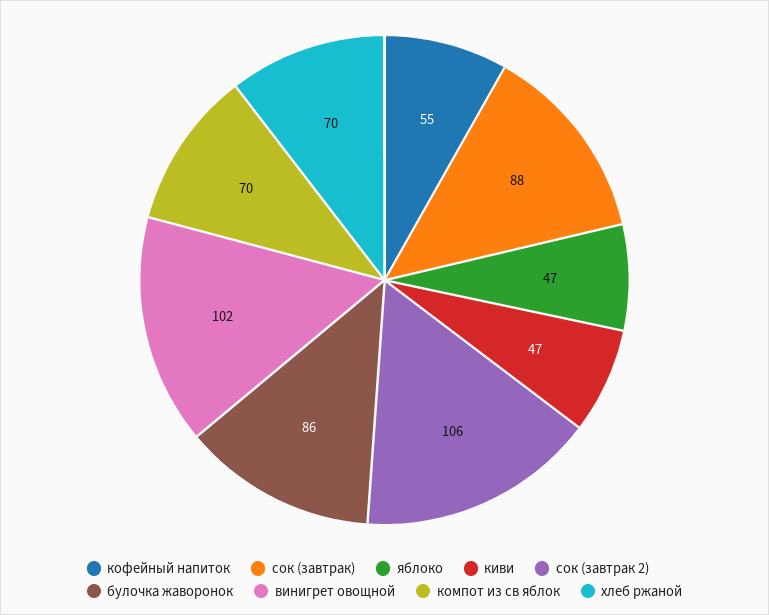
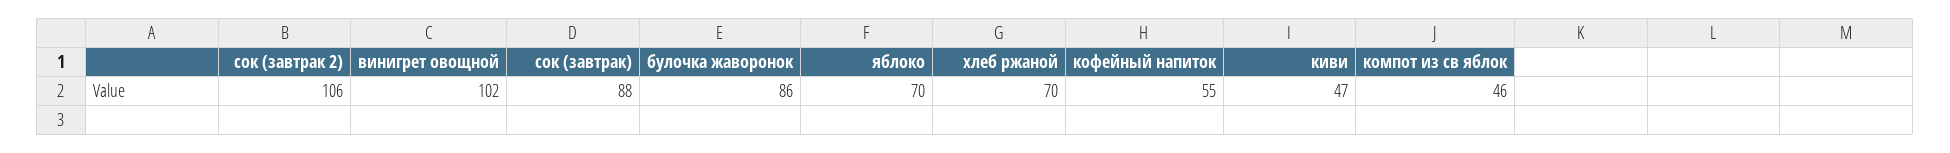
яблоко: 47 -> 70
компот из св яблок: 70 -> 46

